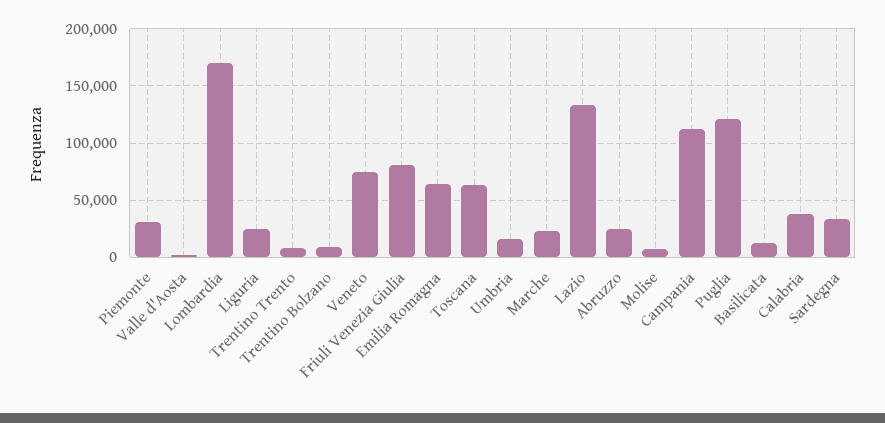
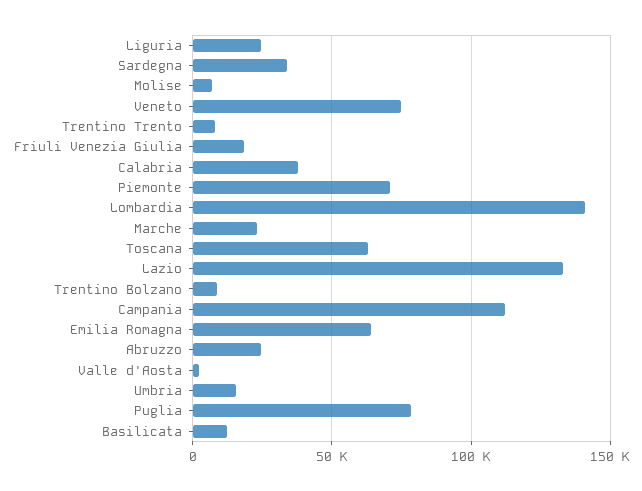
Piemonte: 30000 -> 70000
Lombardia: 170000 -> 140000
Friuli Venezia Giulia: 80000 -> 20000
Puglia: 120000 -> 80000

